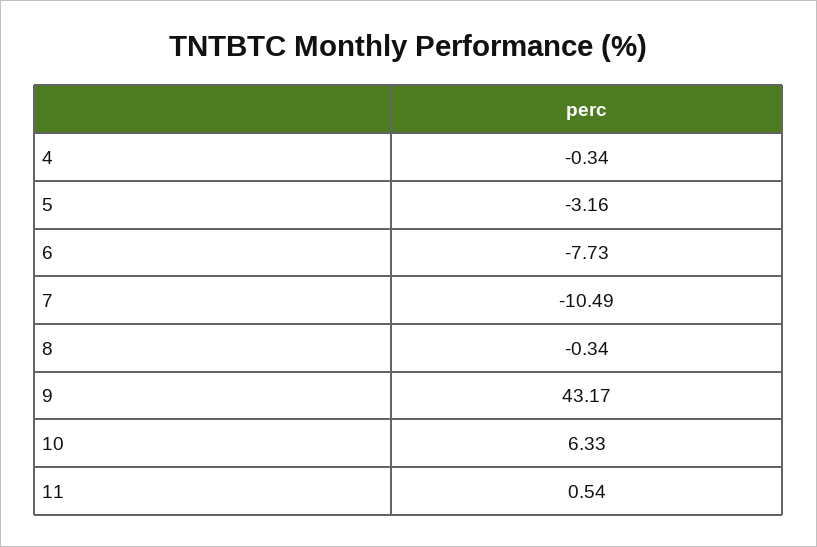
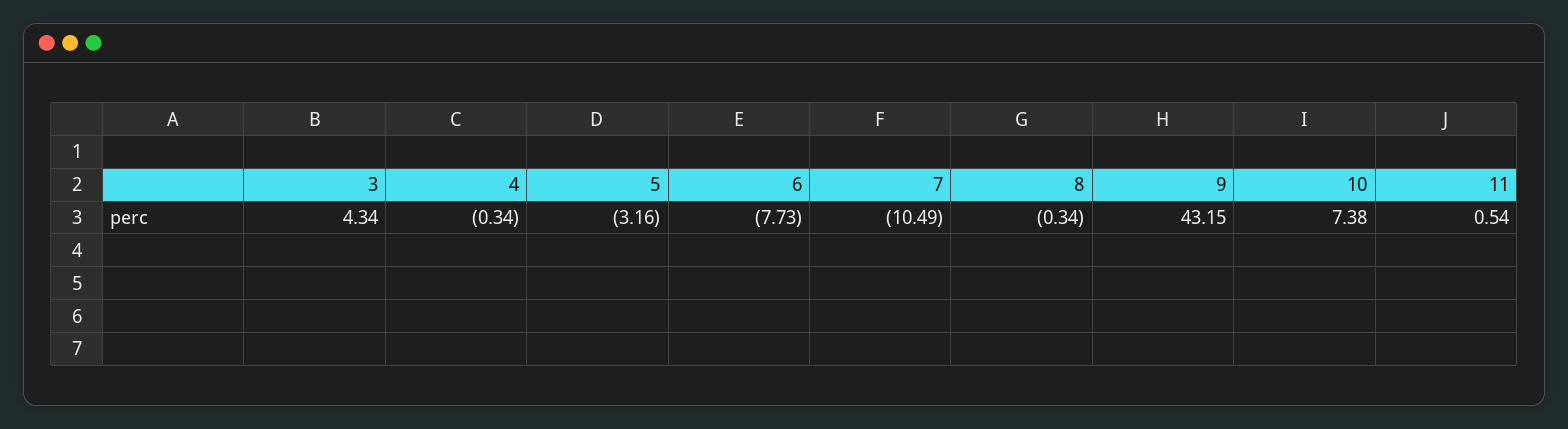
9: 43.17 -> 43.15
10: 6.33 -> 7.38
3: none -> 4.34

